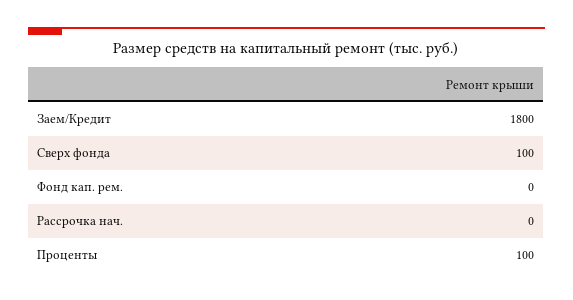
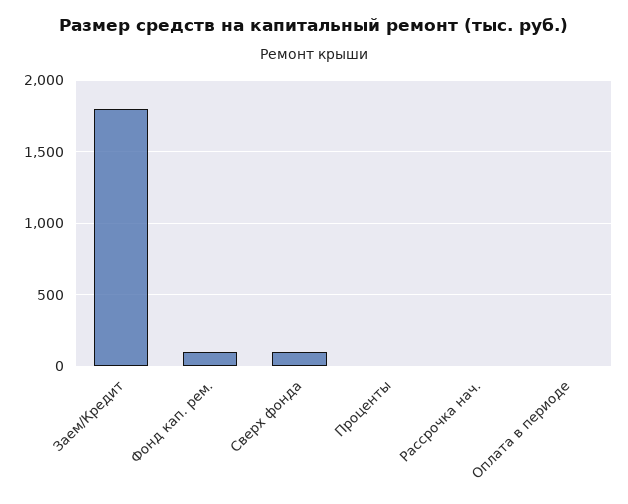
Фонд кап. рем.: 0 -> 100
Проценты: 100 -> 0
Оплата в периоде: none -> 0

